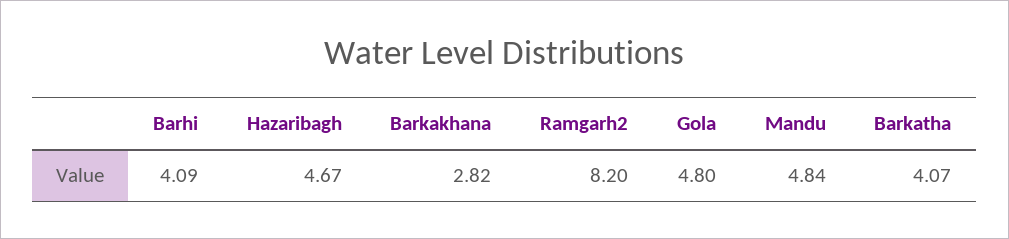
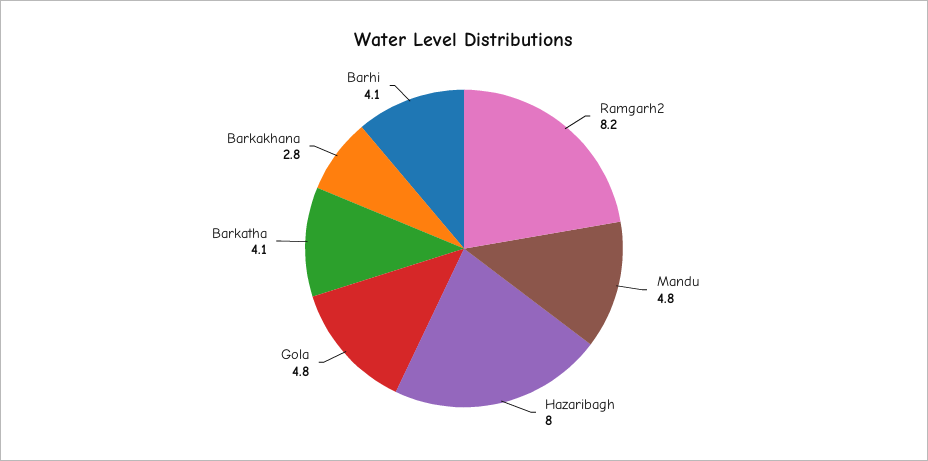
Hazaribagh: 4.67 -> 8

